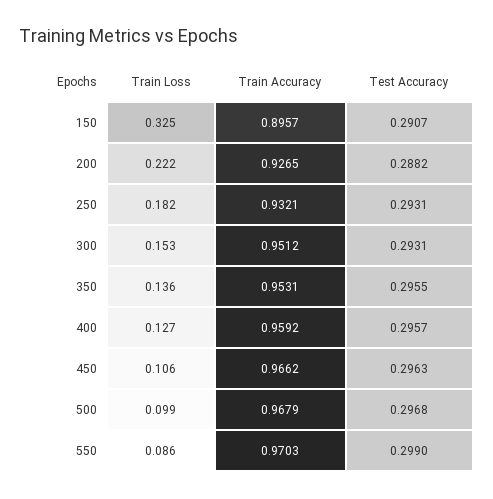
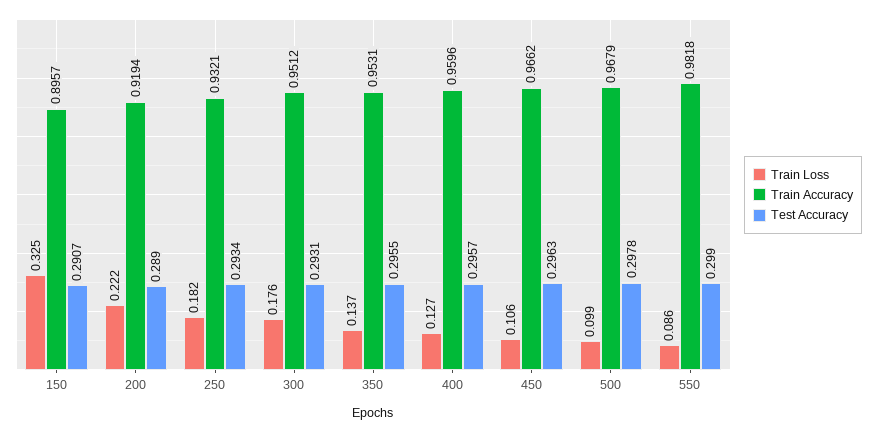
Train Accuracy, 200: 0.9265 -> 0.9194
Test Accuracy, 200: 0.2882 -> 0.289
Test Accuracy, 250: 0.2931 -> 0.2934
Train Loss, 300: 0.153 -> 0.176
Train Loss, 350: 0.136 -> 0.137
Train Accuracy, 400: 0.9592 -> 0.9596
Test Accuracy, 500: 0.2968 -> 0.2978
Train Accuracy, 550: 0.9703 -> 0.9818

